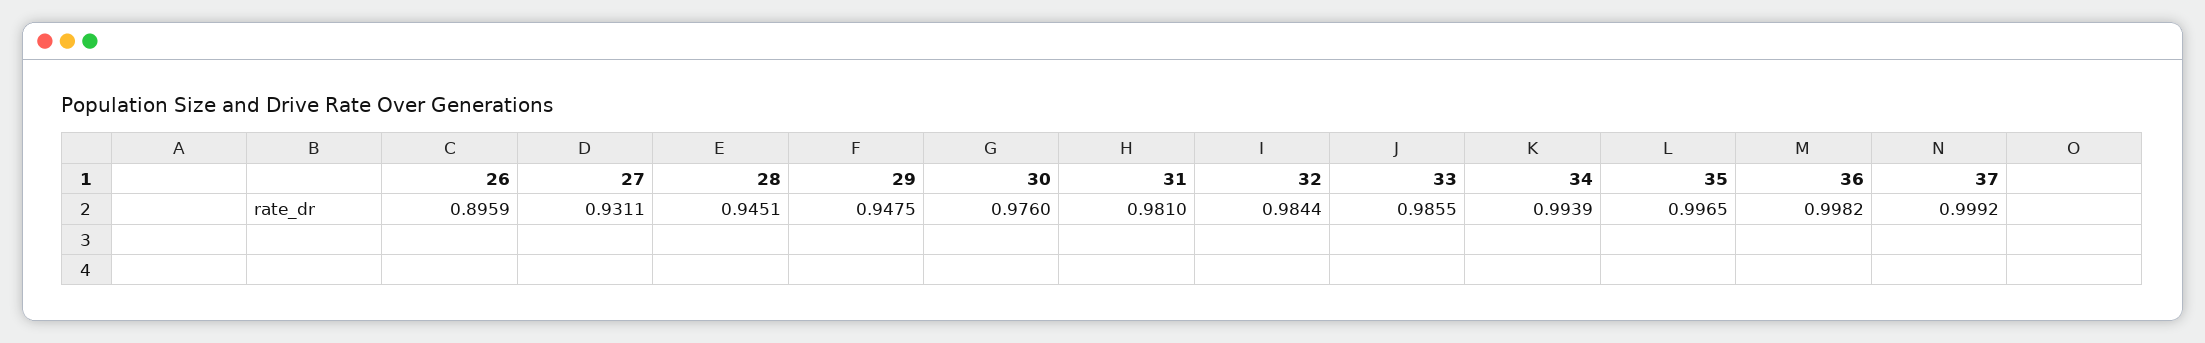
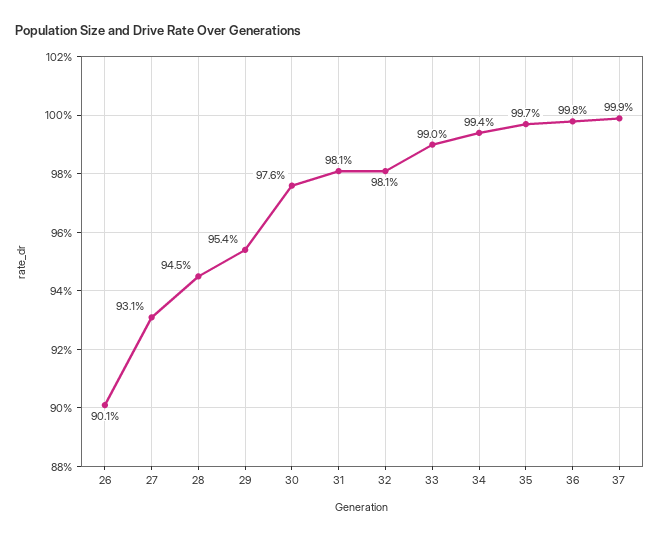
26: 0.8959 -> 0.901
29: 0.9475 -> 0.954
32: 0.9844 -> 0.981
33: 0.9855 -> 0.99

